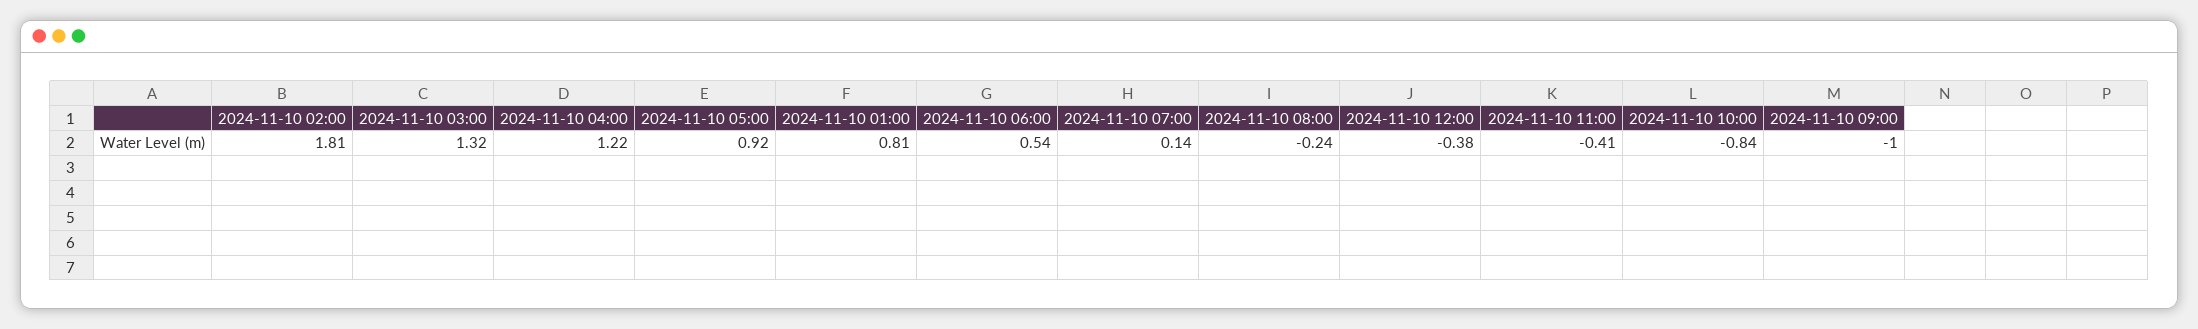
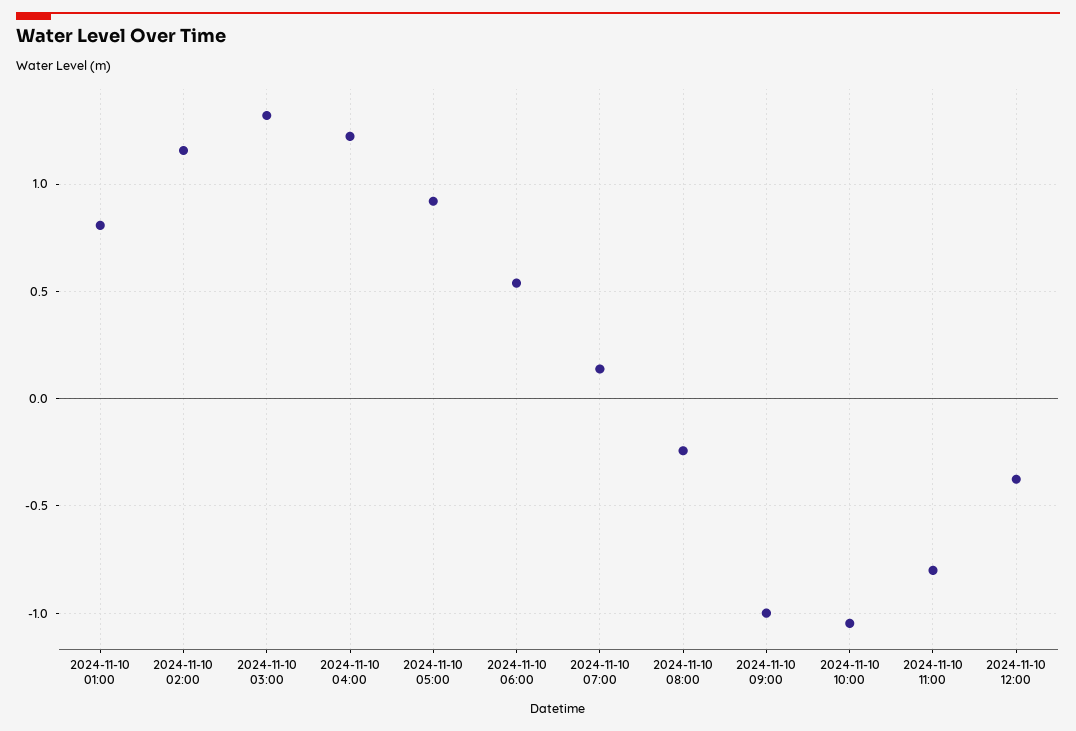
2024-11-10 02:00: 1.81 -> 1.15
2024-11-10 11:00: -0.41 -> -0.8
2024-11-10 10:00: -0.84 -> -1.05

